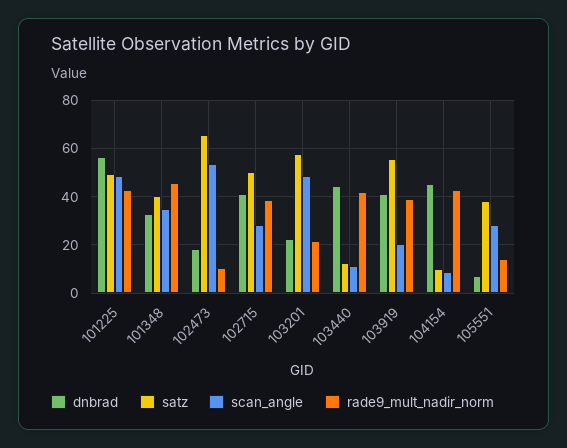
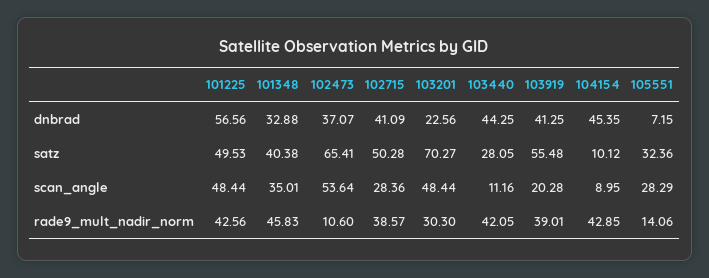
dnbrad, 102473: 17.5 -> 37.07
satz, 103201: 57.5 -> 70.27
rade9_mult_nadir_norm, 103201: 22.5 -> 30.3
satz, 103440: 12.5 -> 28.05
satz, 105551: 37.5 -> 32.36

